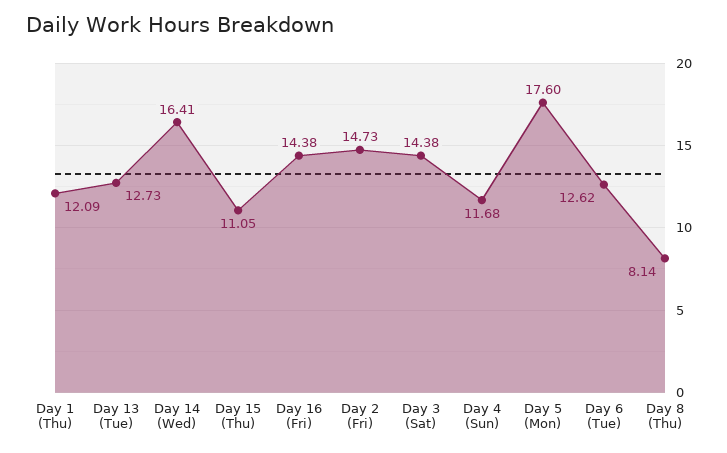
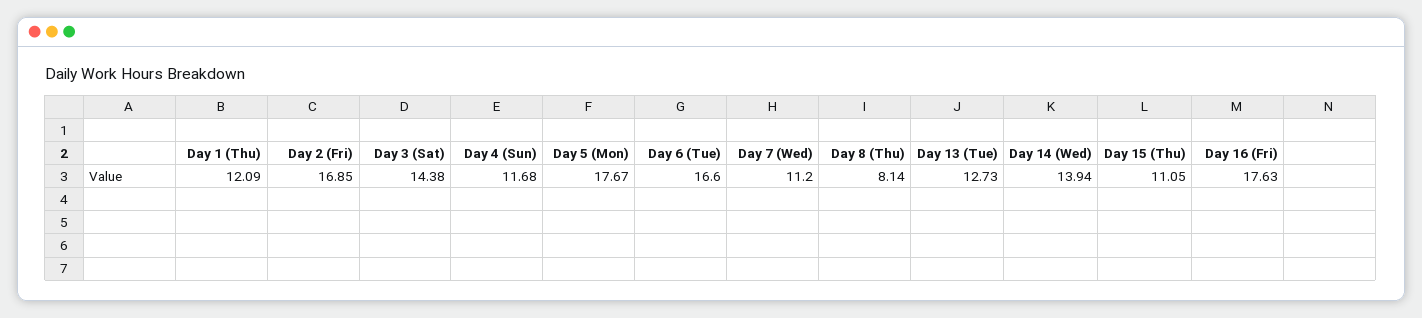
Day 14 (Wed): 16.41 -> 13.94
Day 16 (Fri): 14.38 -> 17.63
Day 2 (Fri): 14.73 -> 16.85
Day 5 (Mon): 17.6 -> 17.67
Day 6 (Tue): 12.62 -> 16.6
Day 7 (Wed): none -> 11.2

